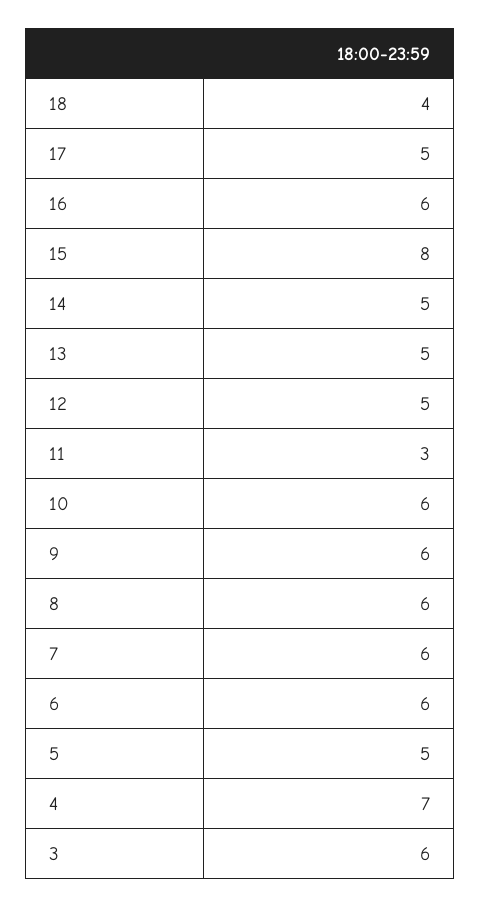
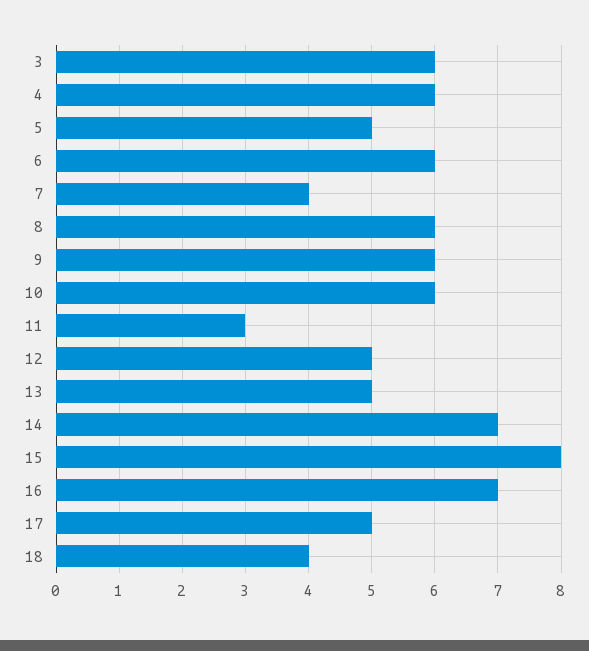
16: 6 -> 7
14: 5 -> 7
7: 6 -> 4
4: 7 -> 6

